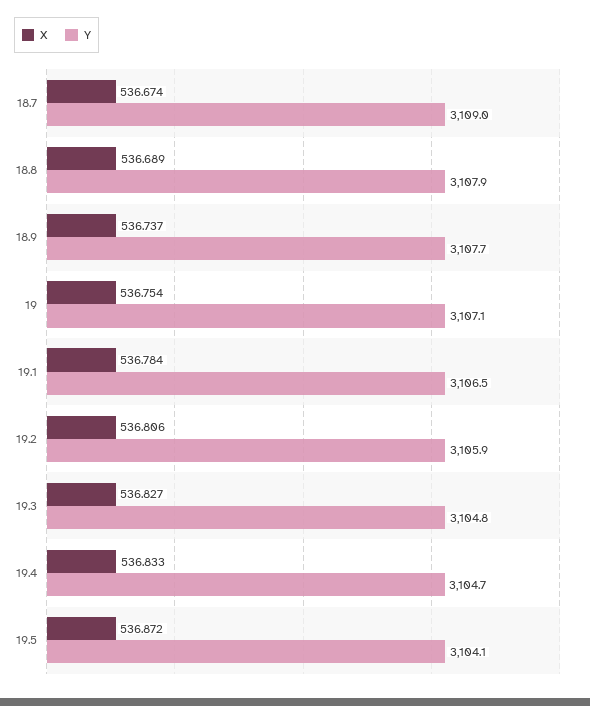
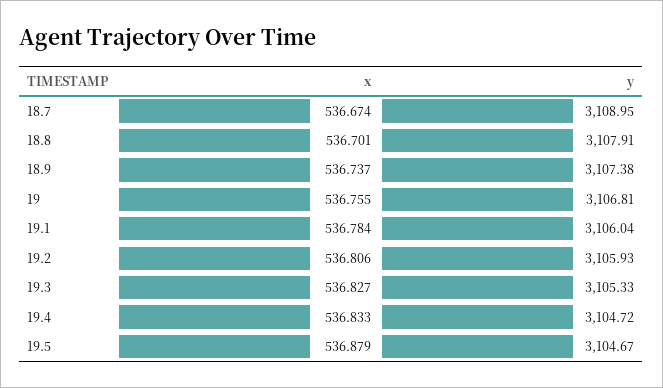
X, 18.8: 536.689 -> 536.701
Y, 18.9: 3107.7 -> 3107.38
X, 19: 536.754 -> 536.755
Y, 19: 3107.1 -> 3106.81
Y, 19.1: 3106.5 -> 3106.04
Y, 19.3: 3104.8 -> 3105.33
X, 19.5: 536.872 -> 536.879
Y, 19.5: 3104.1 -> 3104.67

